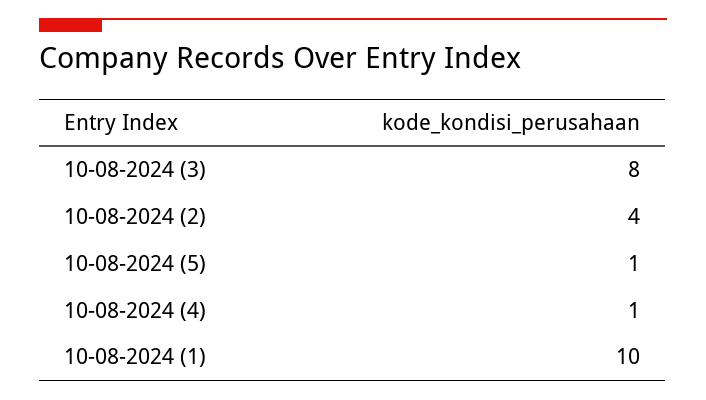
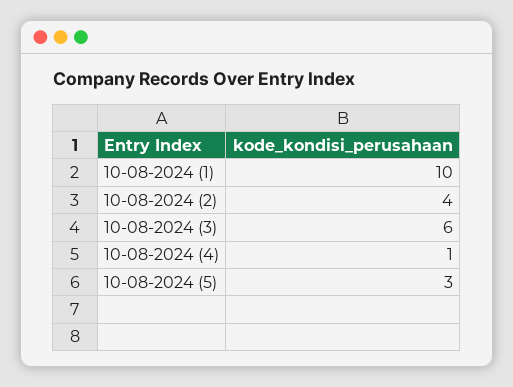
10-08-2024 (3): 8 -> 6
10-08-2024 (5): 1 -> 3

